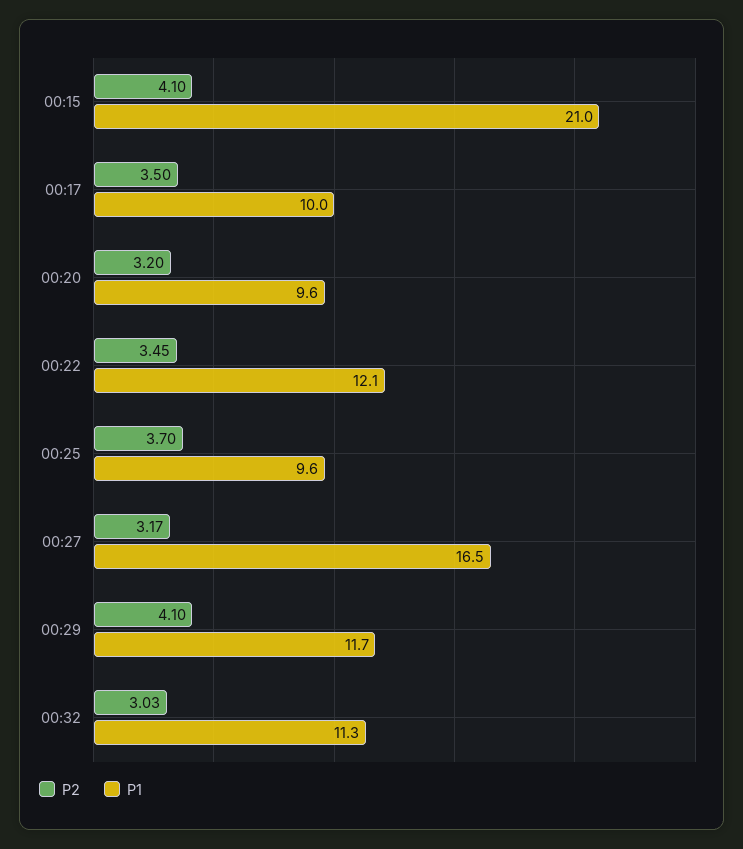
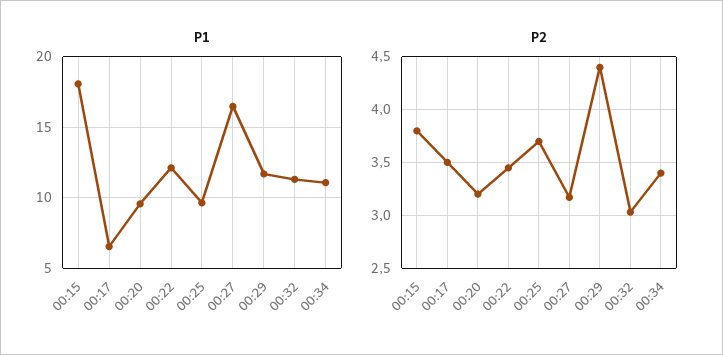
P2, 00:15: 4.1 -> 3.8
P1, 00:15: 21 -> 18
P1, 00:17: 10 -> 6.5
P2, 00:29: 4.1 -> 4.4
P1, 00:34: none -> 11
P2, 00:34: none -> 3.4

